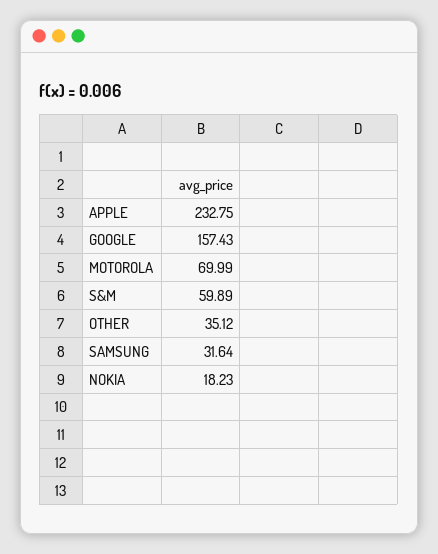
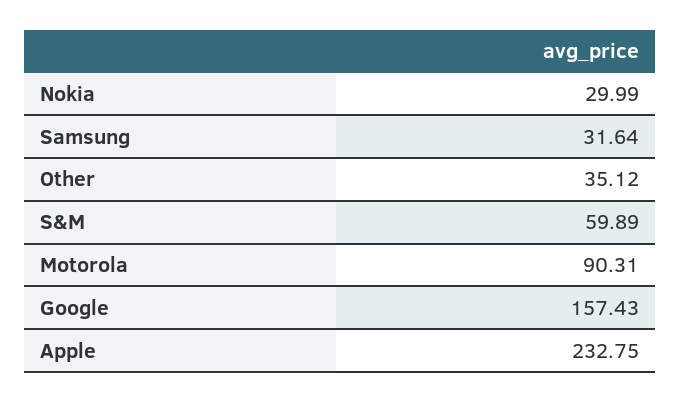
MOTOROLA: 69.99 -> 90.31
NOKIA: 18.23 -> 29.99

